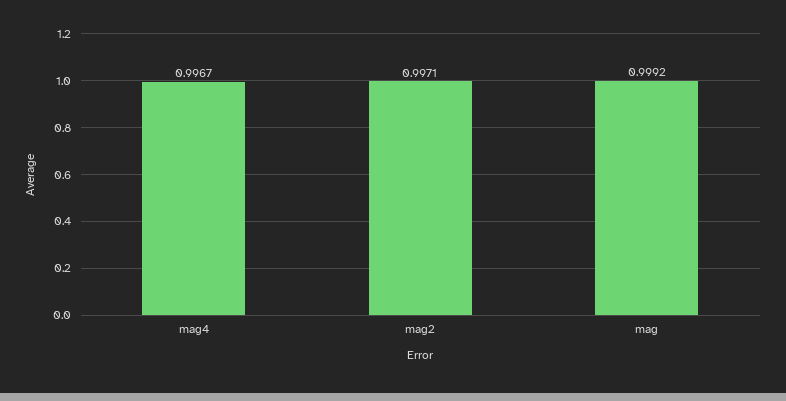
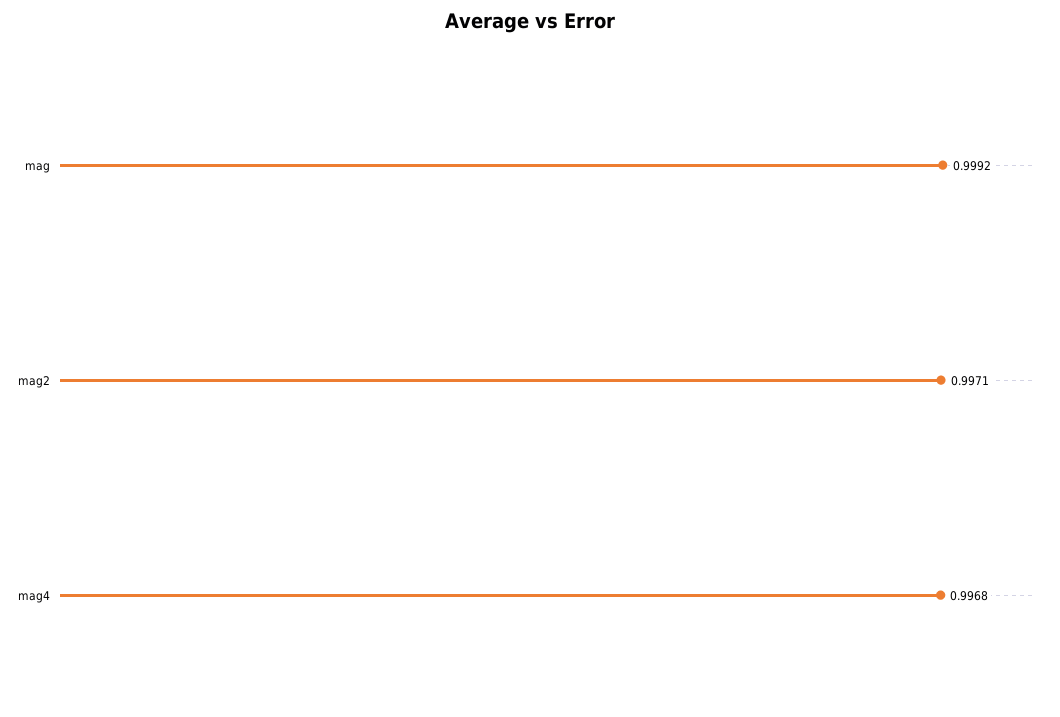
mag4: 0.9967 -> 0.9968

